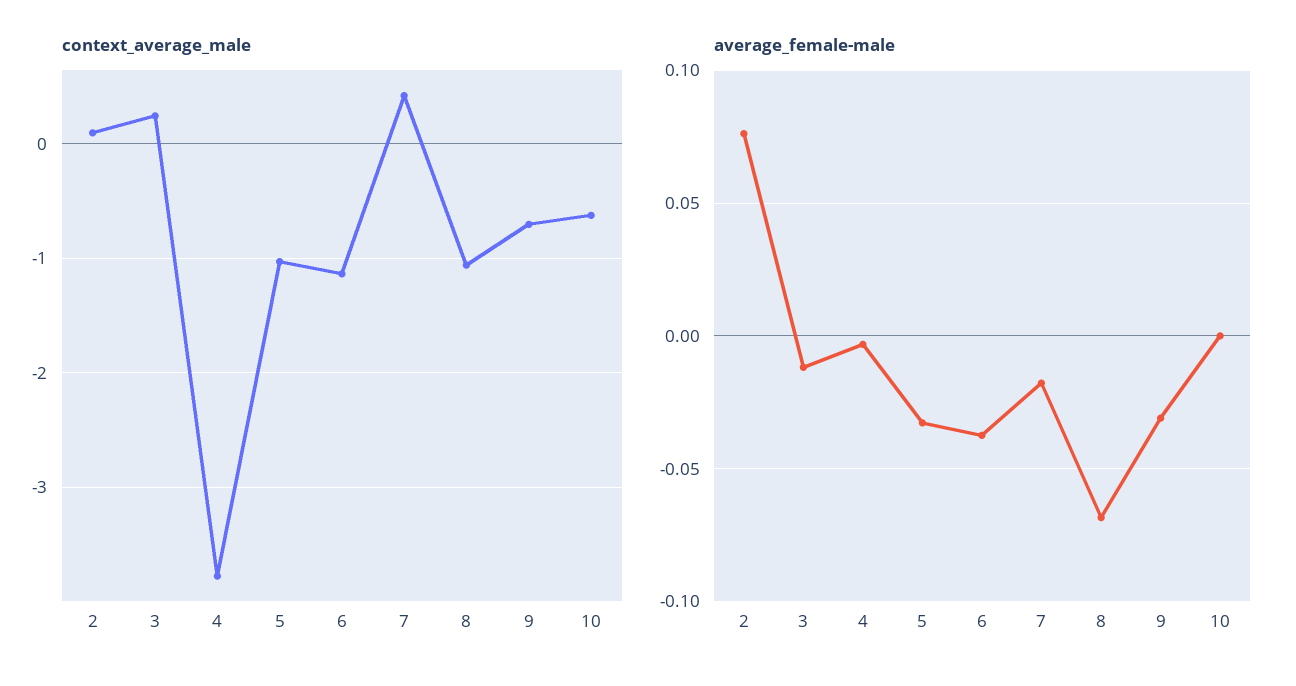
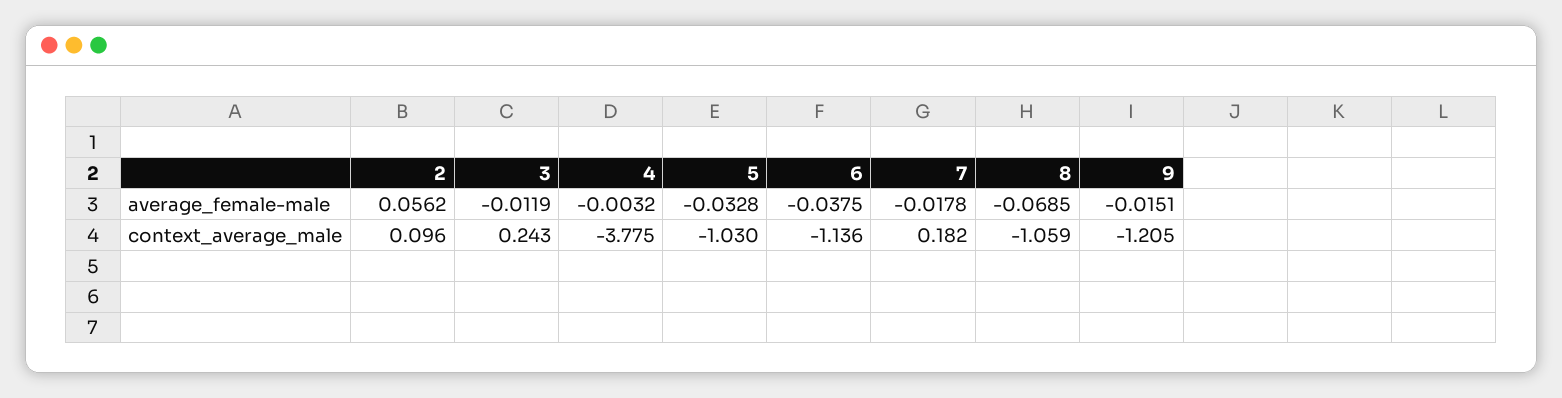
context_average_male, 7: 0.4 -> 0.182
context_average_male, 9: -0.7 -> -1.205
context_average_male, 10: -0.6 -> none
average_female-male, 2: 0.075 -> 0.0562
average_female-male, 9: -0.03 -> -0.0151
average_female-male, 10: 0 -> none

